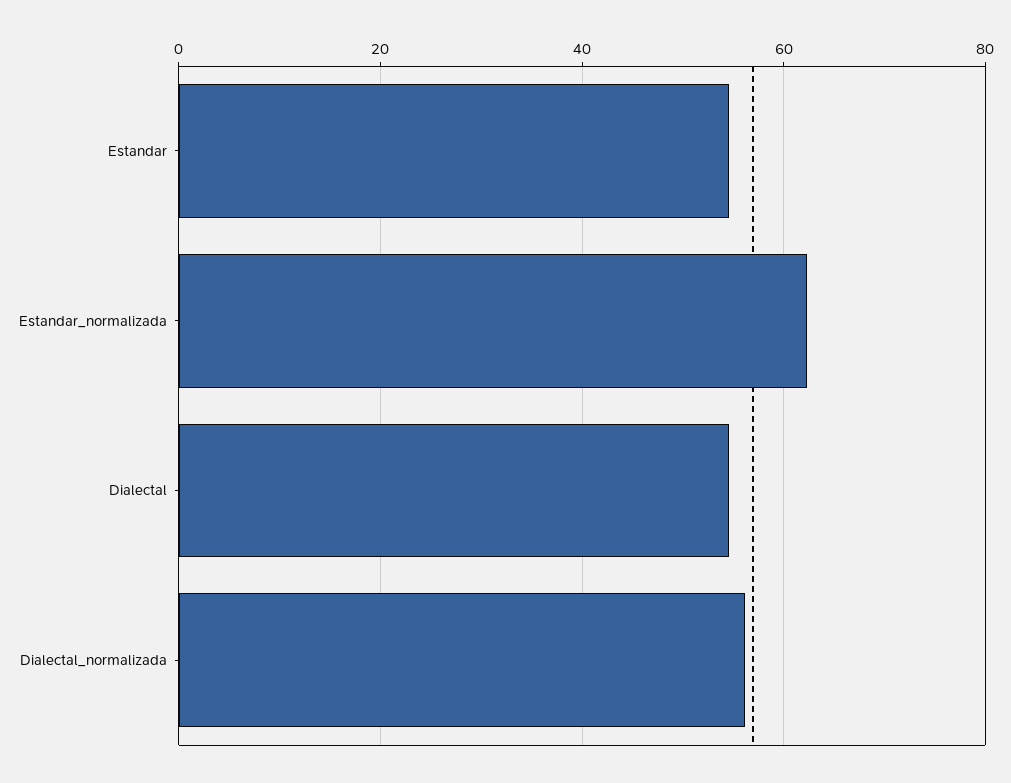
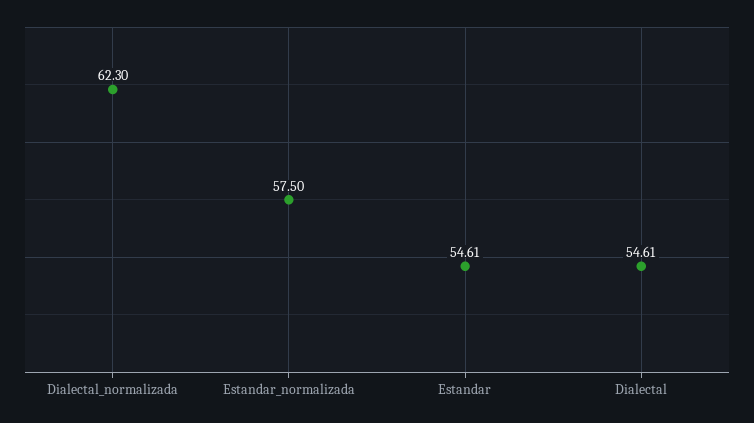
Estandar_normalizada: 62 -> 57.5
Dialectal_normalizada: 56 -> 62.3

